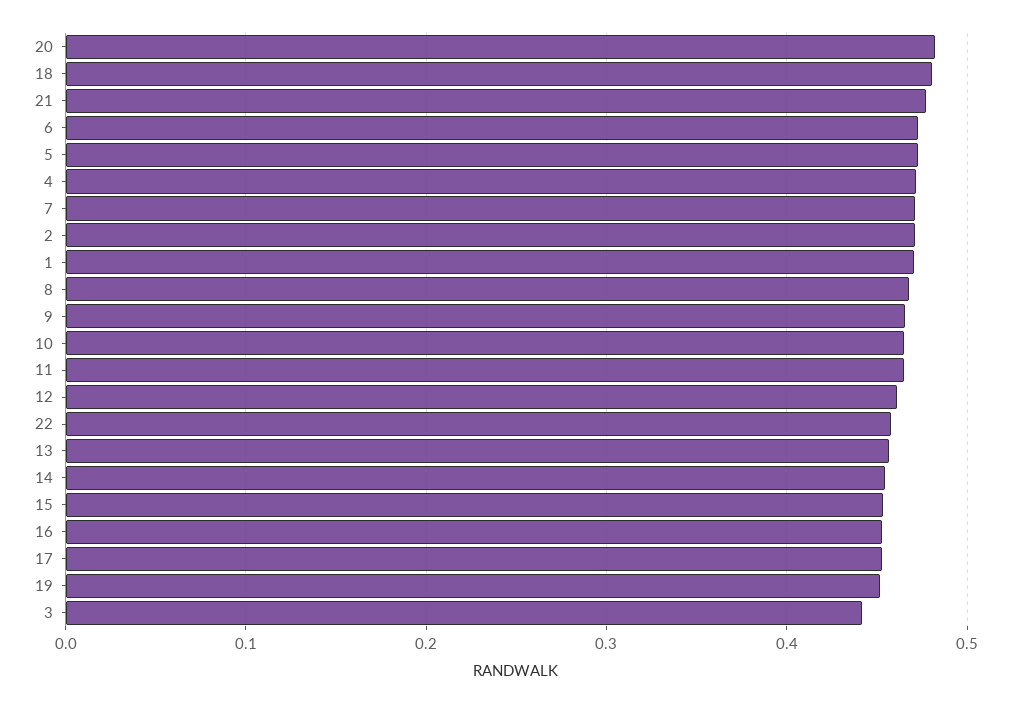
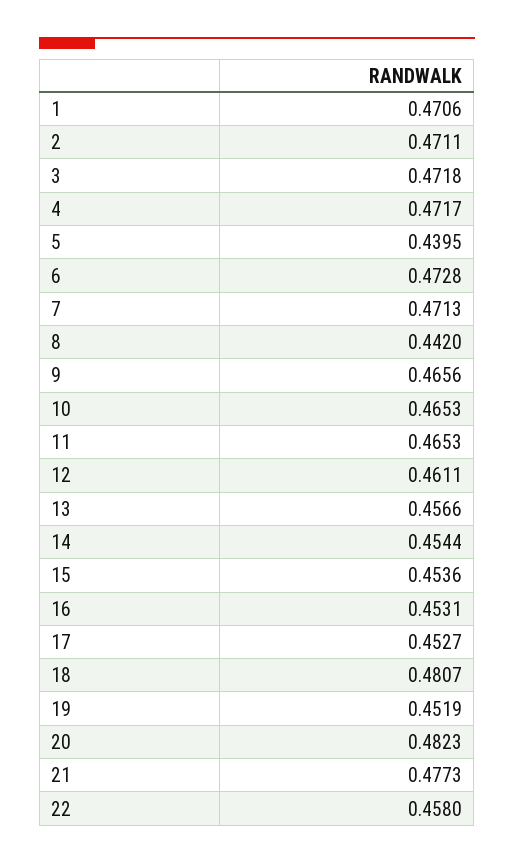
5: 0.47 -> 0.4395
8: 0.47 -> 0.442
3: 0.44 -> 0.4718

